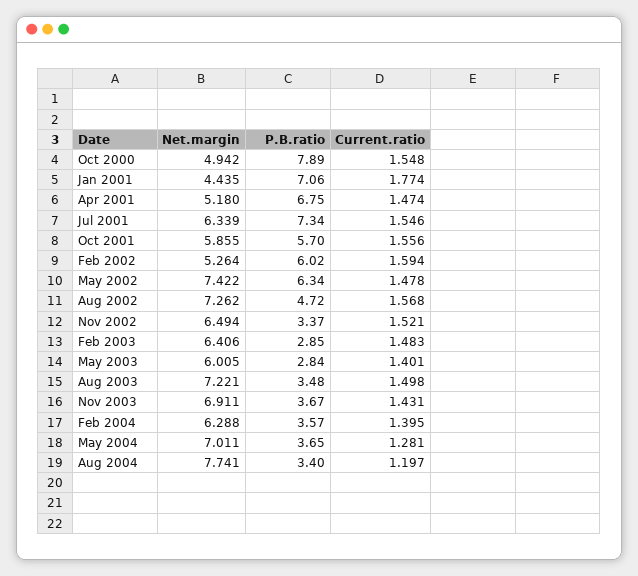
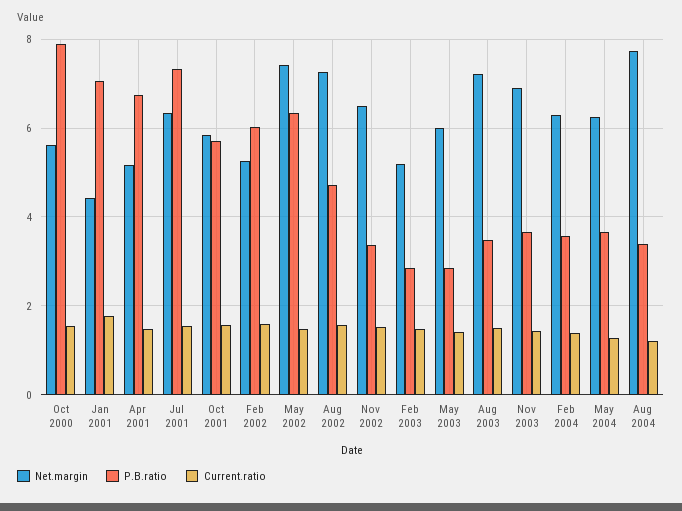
Net.margin, Oct 2000: 4.942 -> 5.6
Net.margin, Feb 2003: 6.406 -> 5.2
Net.margin, May 2004: 7.011 -> 6.2

